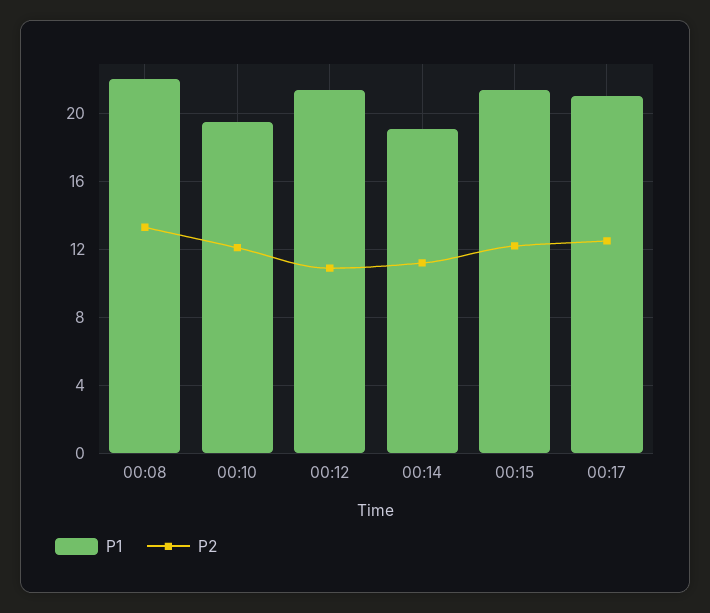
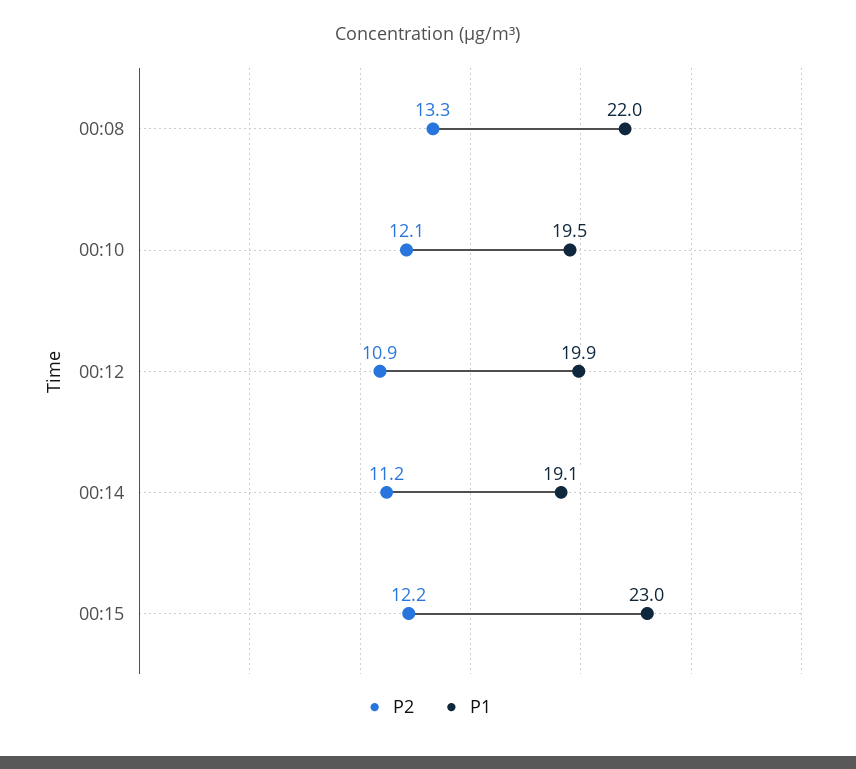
P1, 00:12: 21.5 -> 19.9
P1, 00:15: 21.5 -> 23
P1, 00:17: 21 -> none
P2, 00:17: 12.5 -> none

